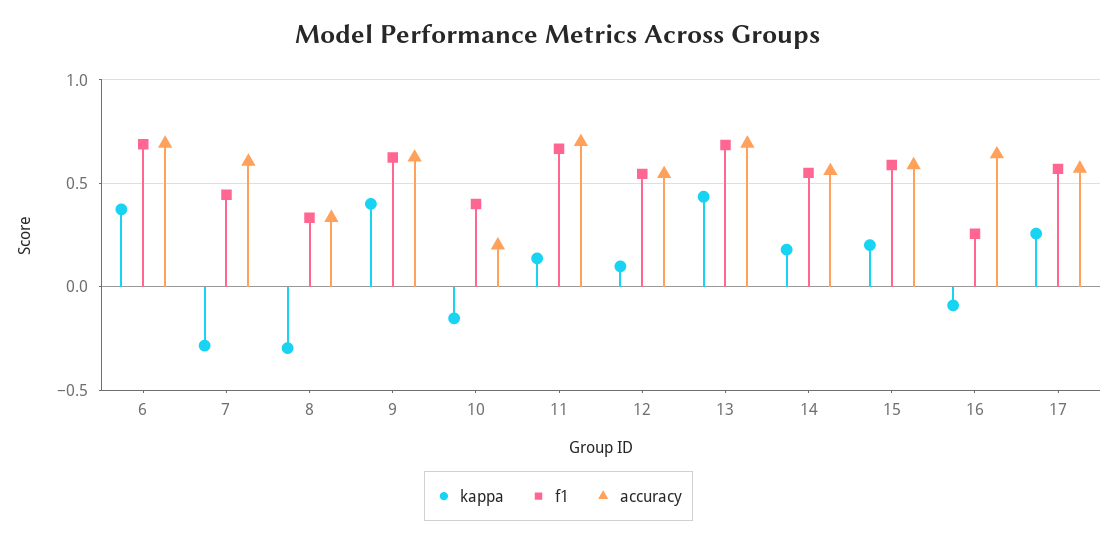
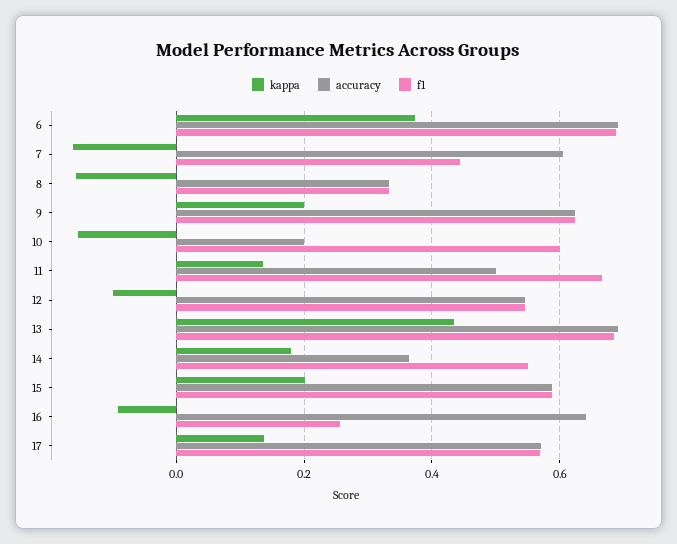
kappa, 7: -0.3 -> -0.16
kappa, 8: -0.3 -> -0.16
kappa, 9: 0.4 -> 0.2
f1, 10: 0.4 -> 0.6
accuracy, 11: 0.7 -> 0.5
kappa, 12: 0.1 -> -0.1
accuracy, 14: 0.55 -> 0.36
kappa, 17: 0.25 -> 0.14

